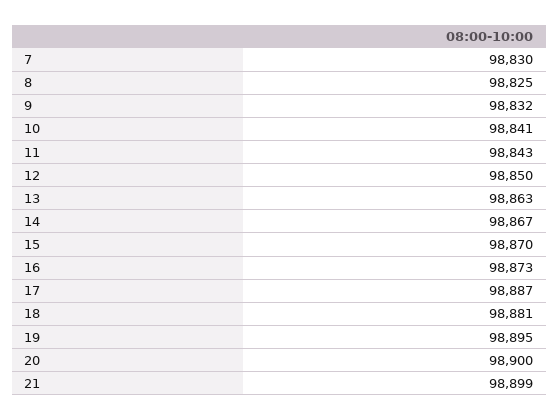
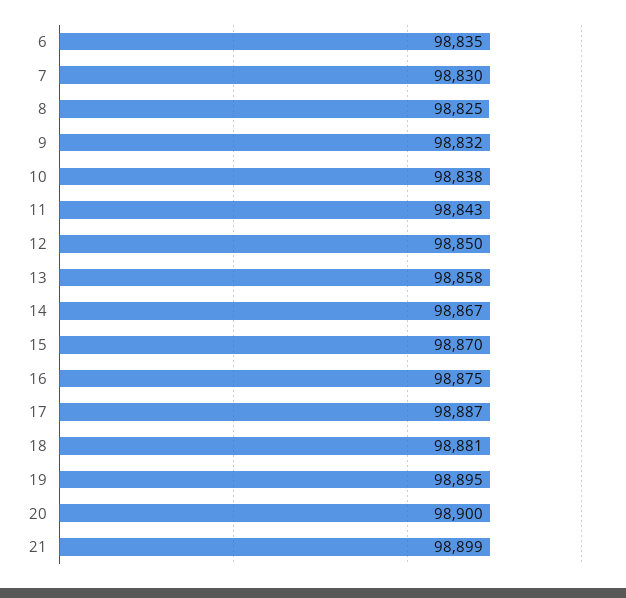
10: 98841 -> 98838
13: 98863 -> 98858
16: 98873 -> 98875
6: none -> 98835

